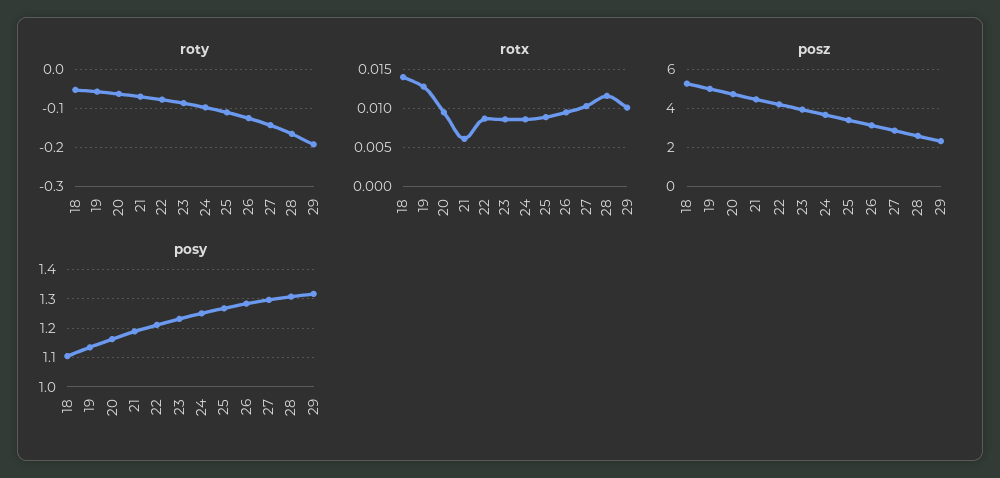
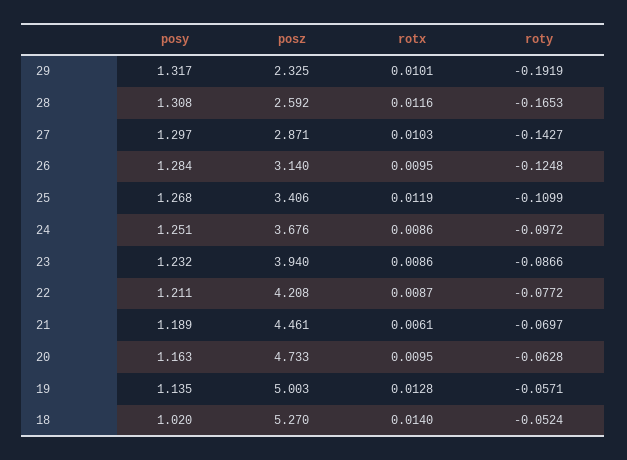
rotx, 25: 0.009 -> 0.0119
posy, 18: 1.1 -> 1.02

